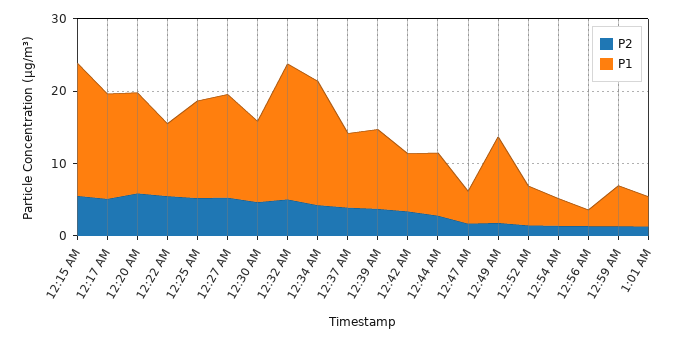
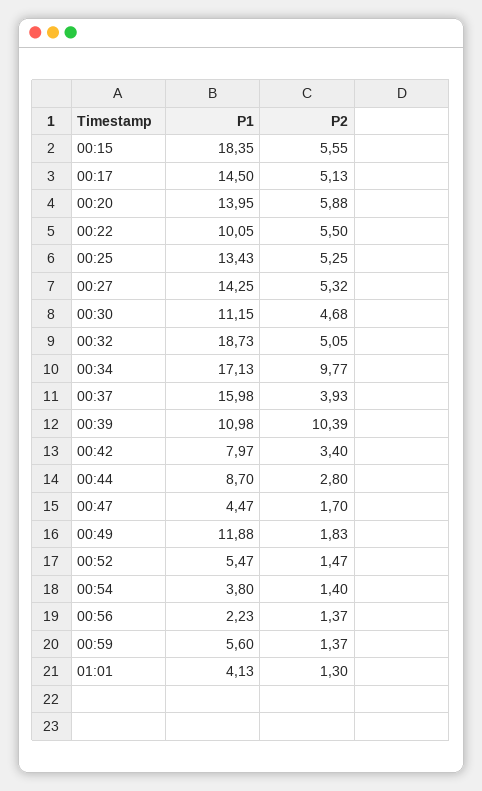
P2, 12:34 AM: 4 -> 9.77
P1, 12:37 AM: 10 -> 15.98
P2, 12:39 AM: 4 -> 10.39

